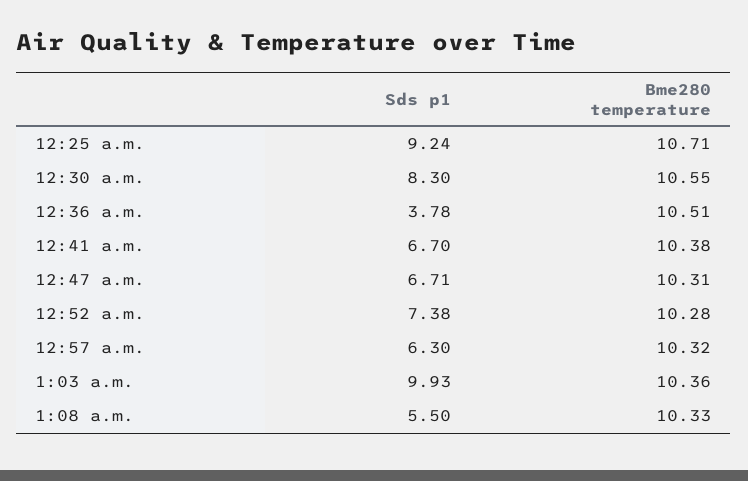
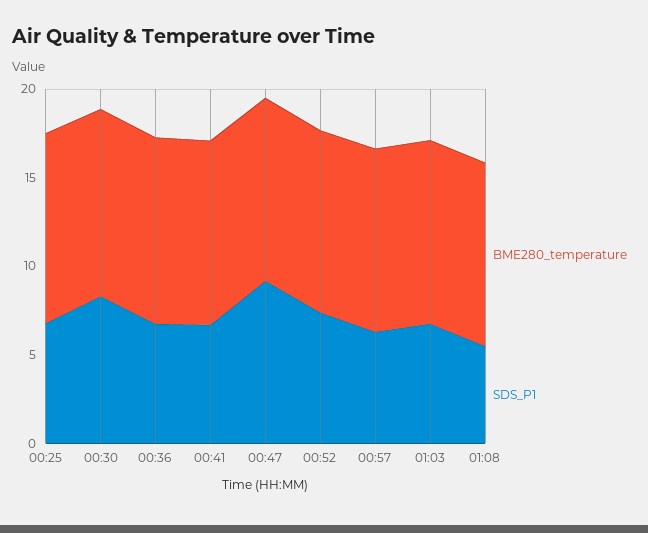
Sds p1, 12:25 a.m.: 9.24 -> 7
Sds p1, 12:36 a.m.: 3.78 -> 7
Sds p1, 12:47 a.m.: 6.71 -> 9
Sds p1, 1:03 a.m.: 9.93 -> 7

